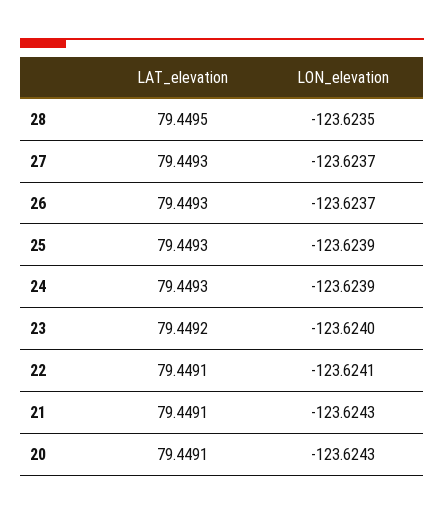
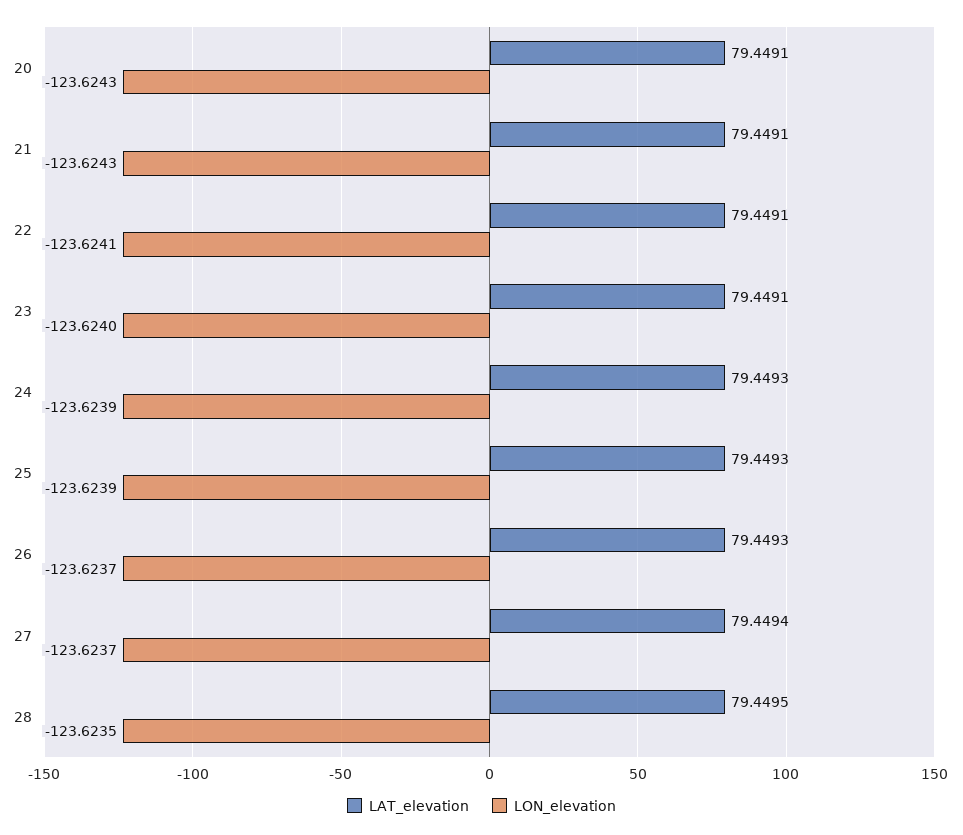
LAT_elevation, 27: 79.4493 -> 79.4494
LAT_elevation, 23: 79.4492 -> 79.4491

